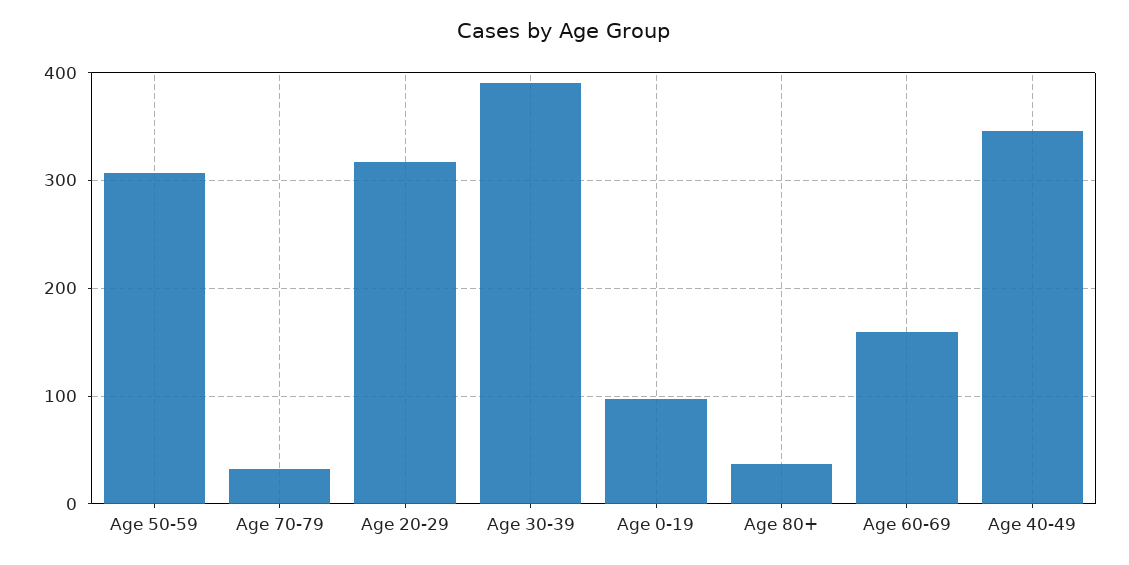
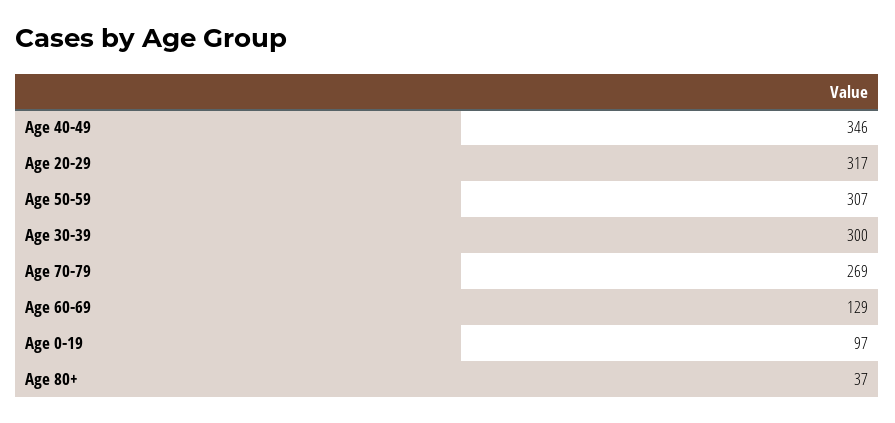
Age 70-79: 30 -> 269
Age 30-39: 390 -> 300
Age 60-69: 160 -> 129

